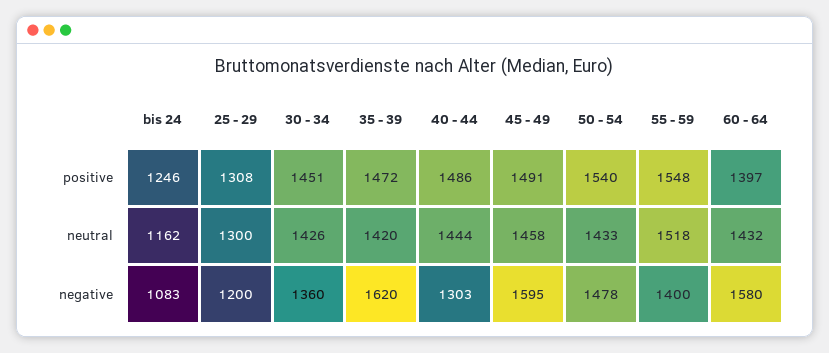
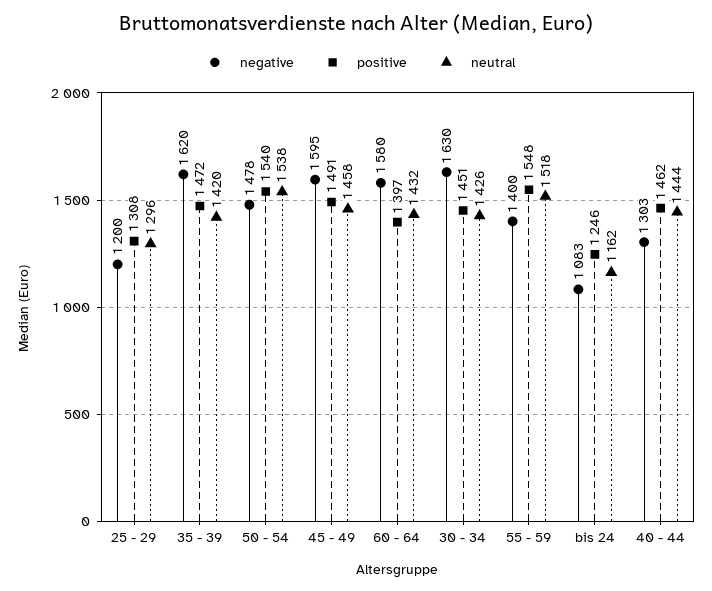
positive, 40 - 44: 1486 -> 1462
neutral, 25 - 29: 1300 -> 1296
neutral, 50 - 54: 1433 -> 1538
negative, 30 - 34: 1360 -> 1630

